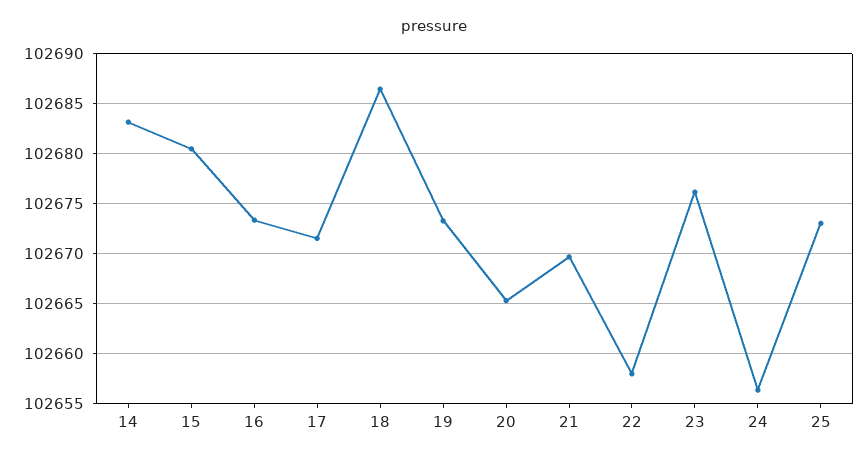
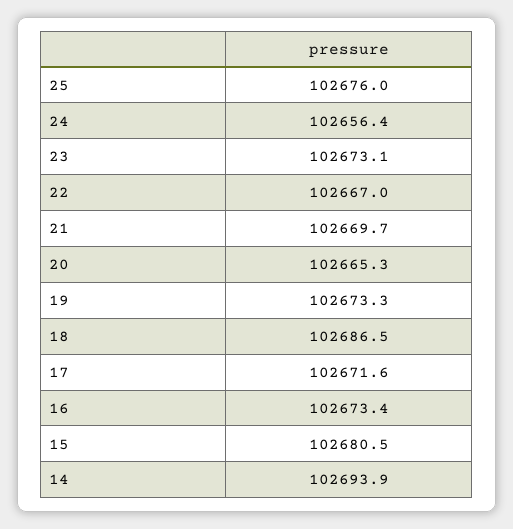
14: 102683 -> 102693.9
22: 102658 -> 102667
23: 102676 -> 102673.1
25: 102673 -> 102676

